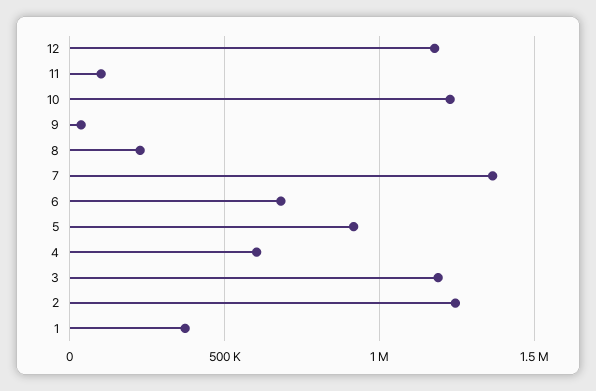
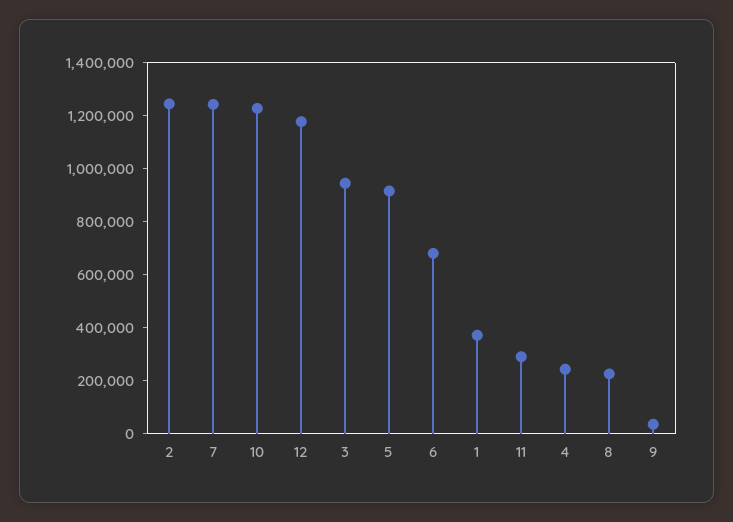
11: 100000 -> 300000
7: 1350000 -> 1250000
4: 600000 -> 250000
3: 1200000 -> 950000

